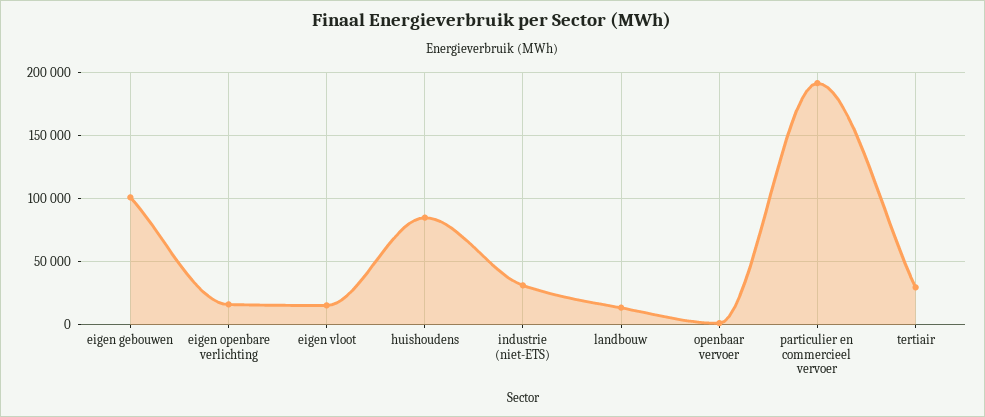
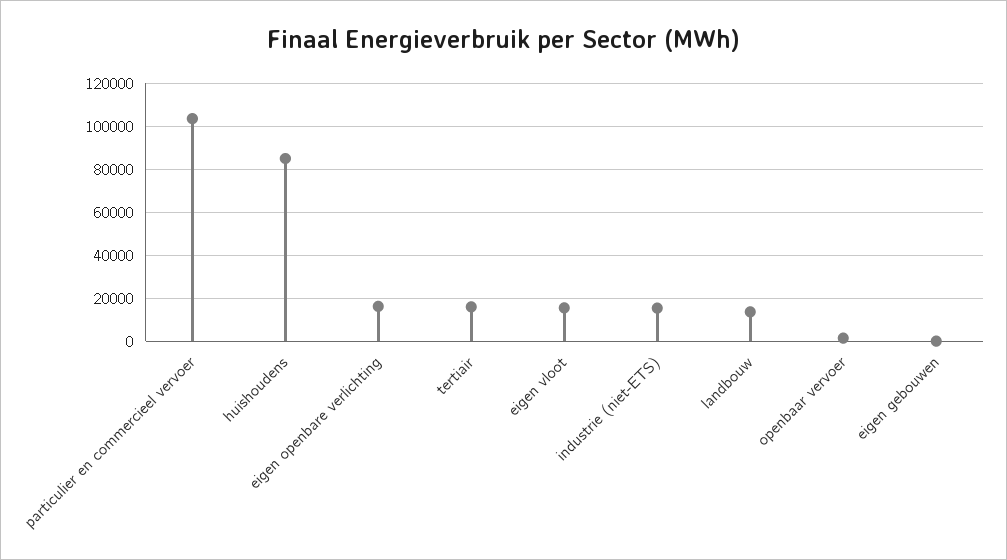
eigen gebouwen: 100000 -> 0
industrie (niet-ETS): 30000 -> 15000
particulier en commercieel vervoer: 190000 -> 105000
tertiair: 30000 -> 15000

